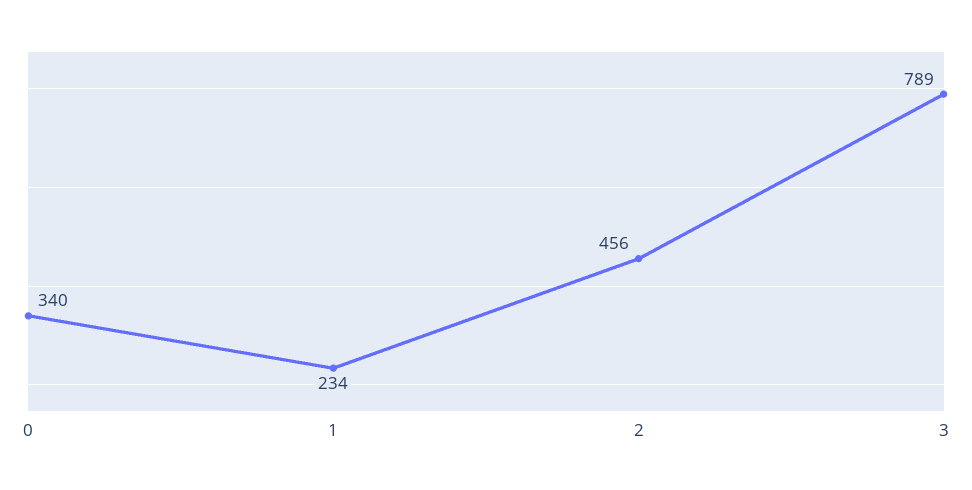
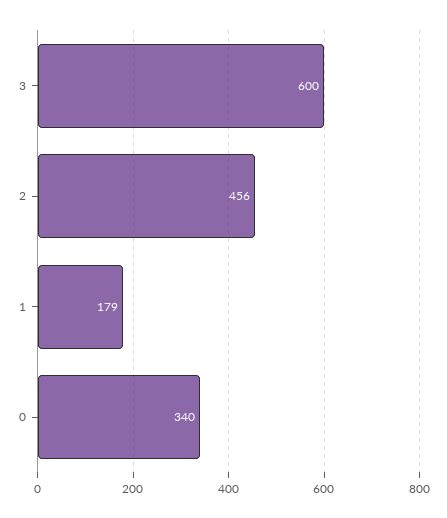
1: 234 -> 179
3: 789 -> 600

